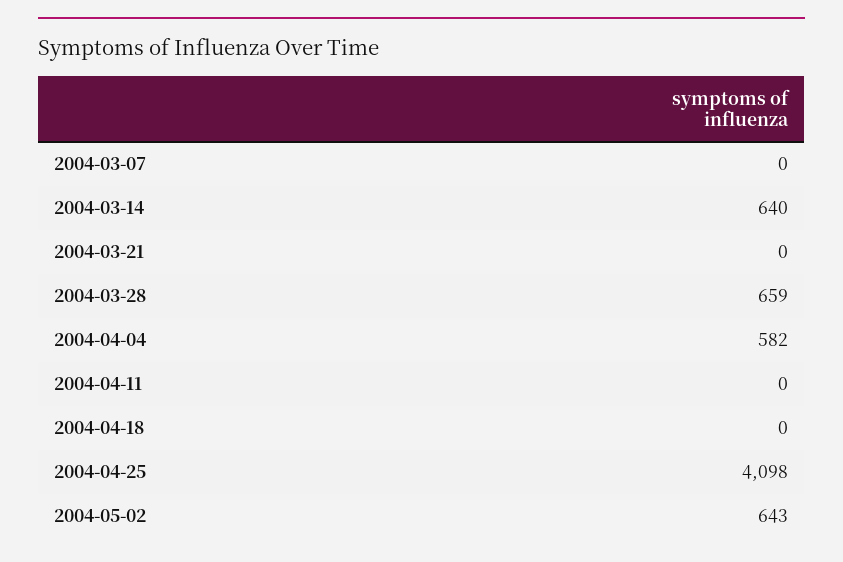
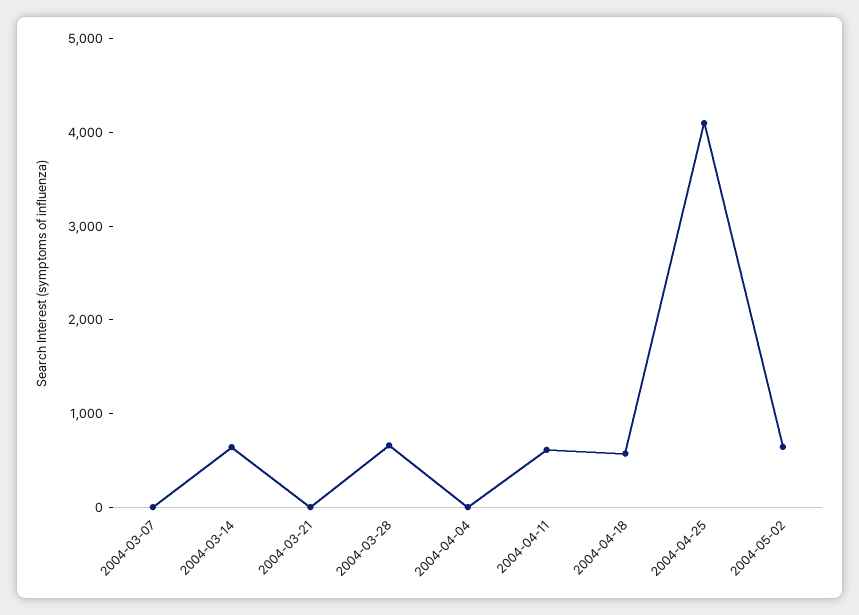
2004-04-04: 582 -> 0
2004-04-11: 0 -> 600
2004-04-18: 0 -> 600

